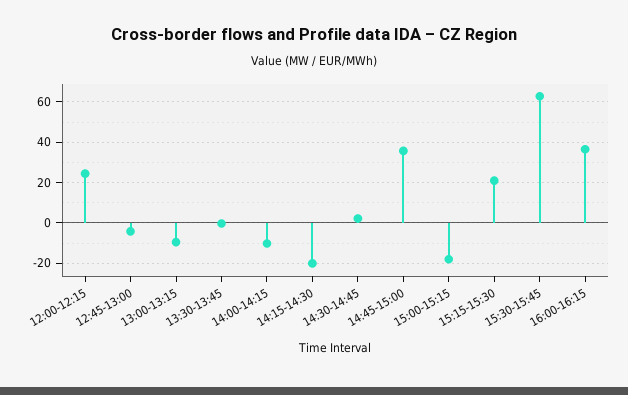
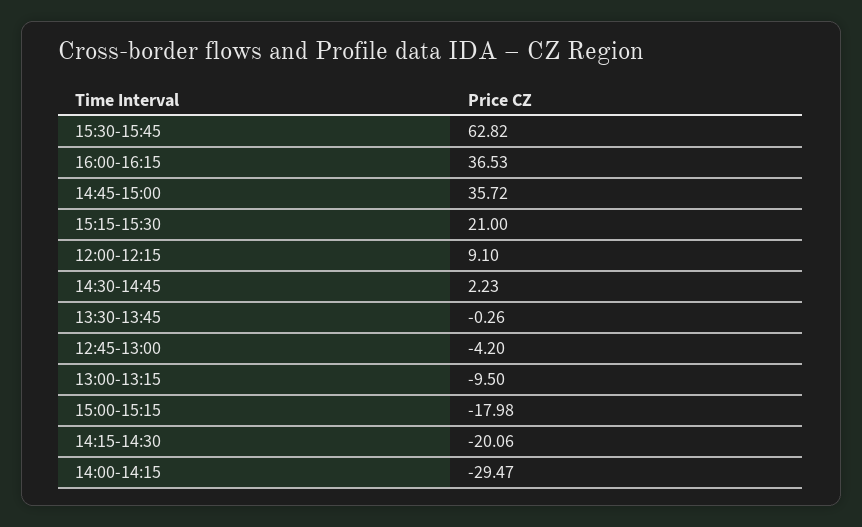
12:00-12:15: 25 -> 9.1
14:00-14:15: -10 -> -29.47

